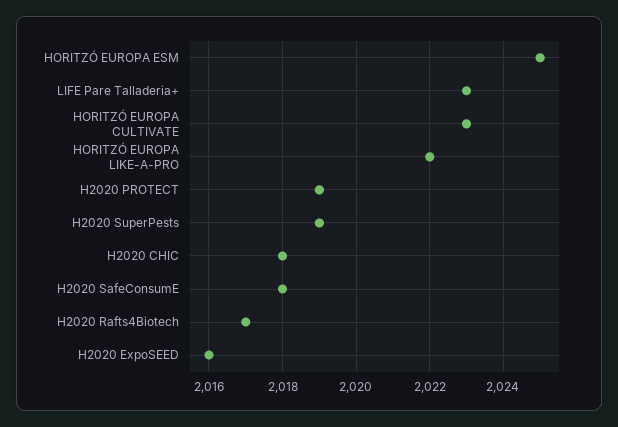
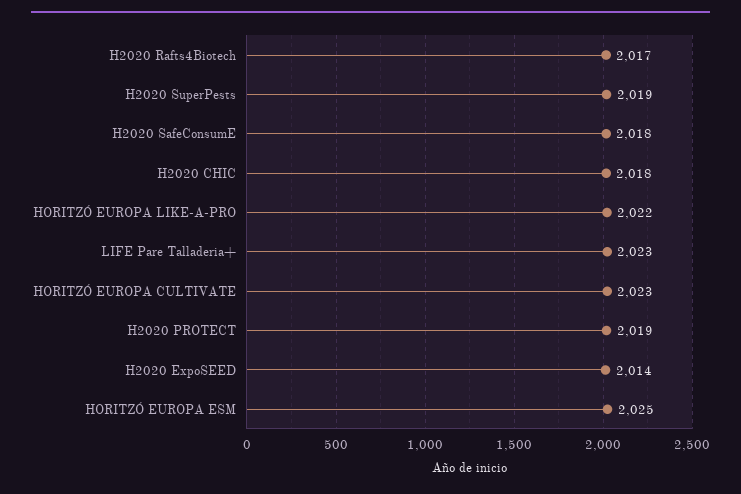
H2020 ExpoSEED: 2016 -> 2014

